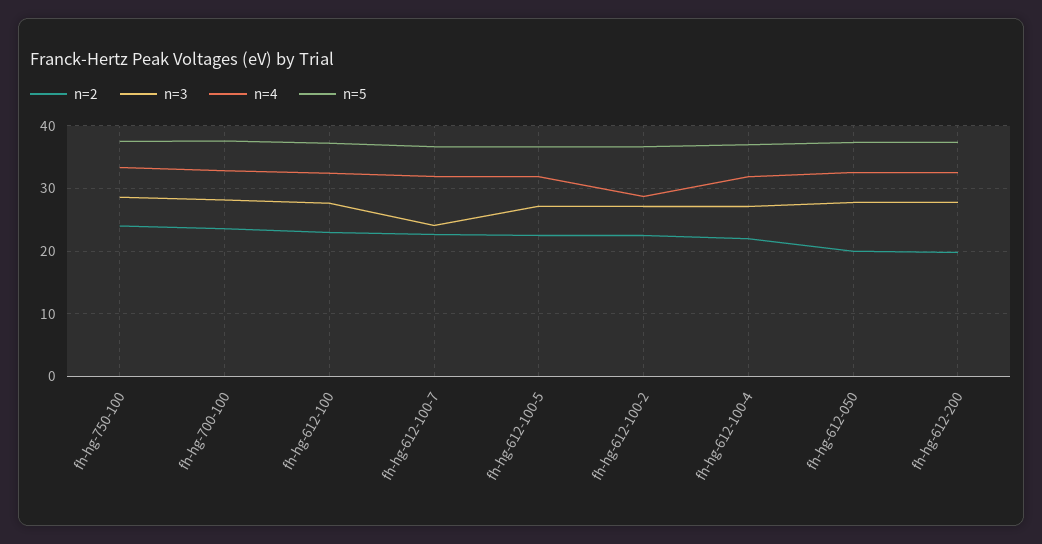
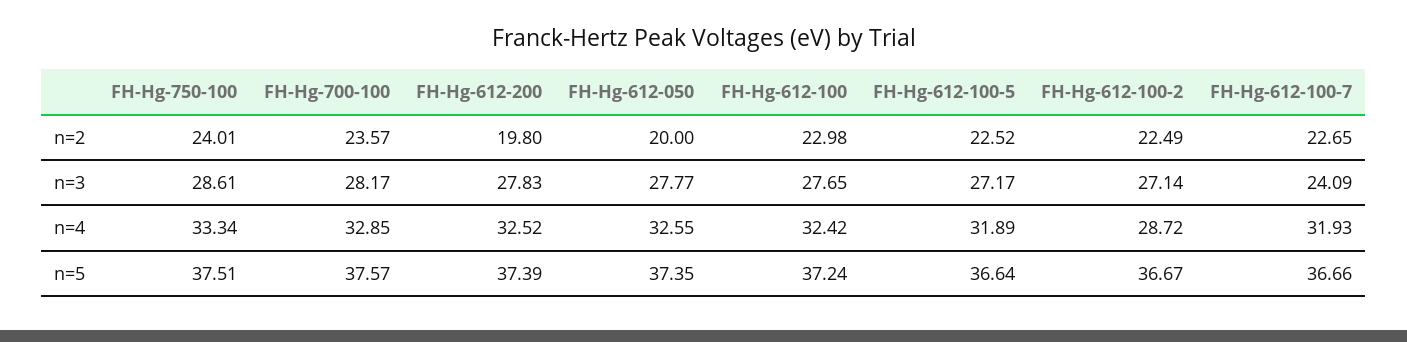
n=2, fh-hg-612-100-4: 22 -> none
n=3, fh-hg-612-100-4: 27 -> none
n=4, fh-hg-612-100-4: 32 -> none
n=5, fh-hg-612-100-4: 37 -> none

